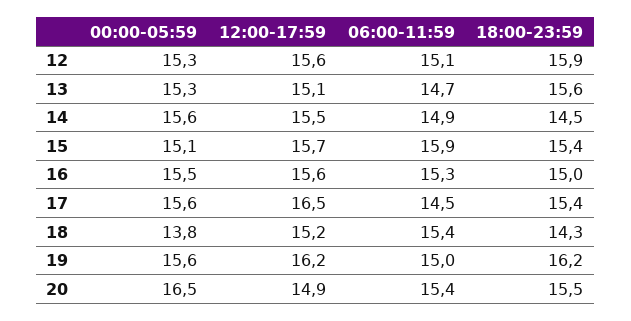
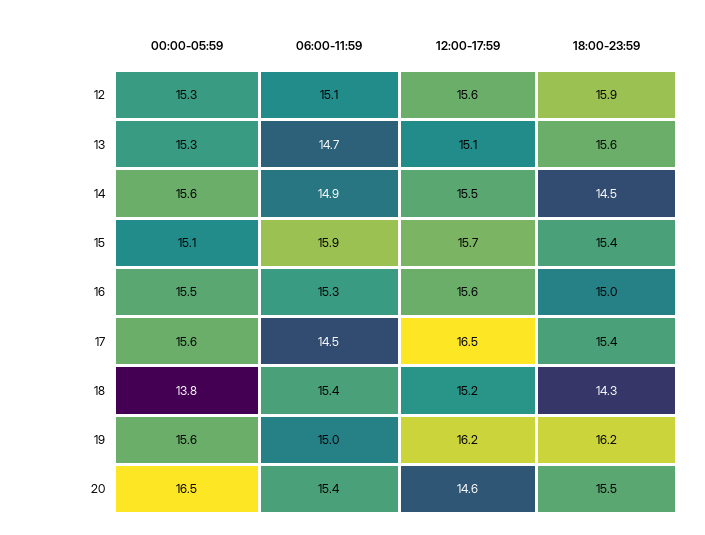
12:00-17:59, 20: 14.9 -> 14.6

